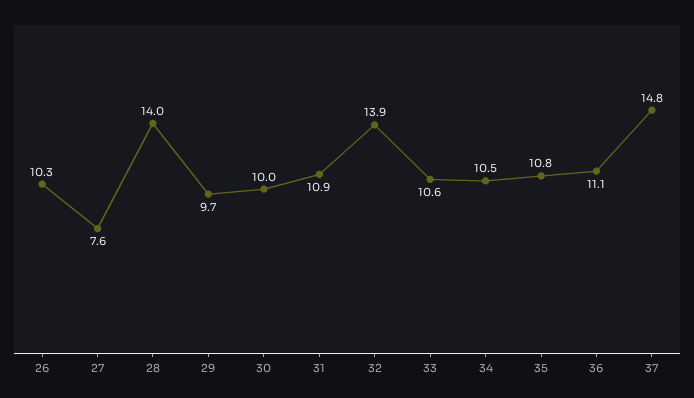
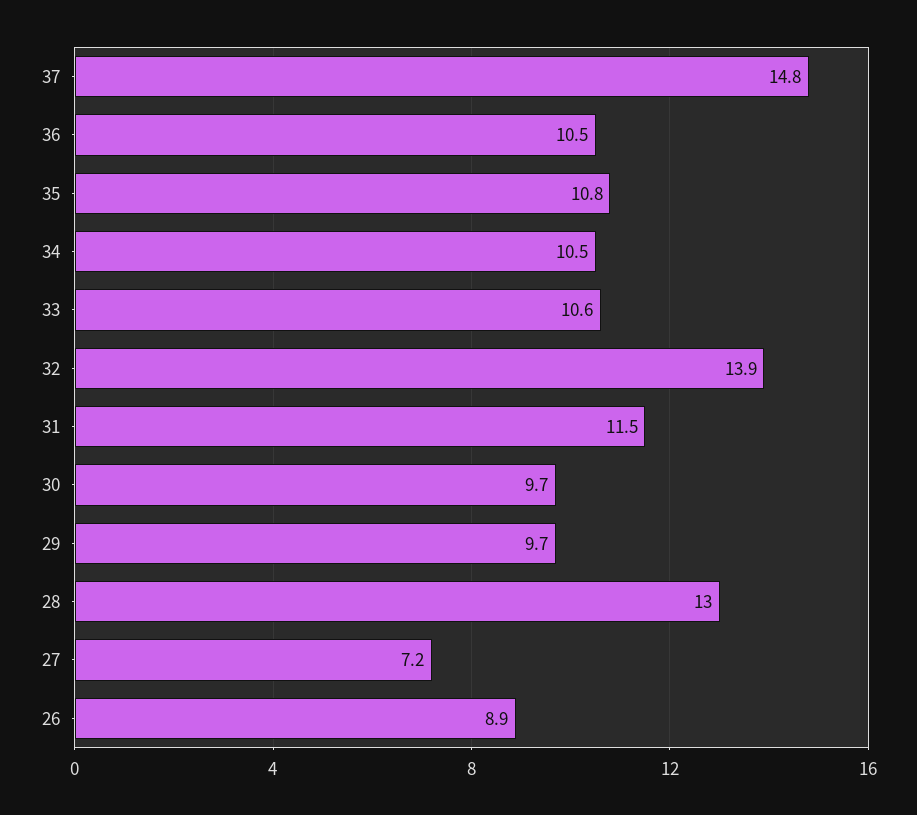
26: 10.3 -> 8.9
27: 7.6 -> 7.2
28: 14 -> 13
30: 10 -> 9.7
31: 10.9 -> 11.5
36: 11.1 -> 10.5

